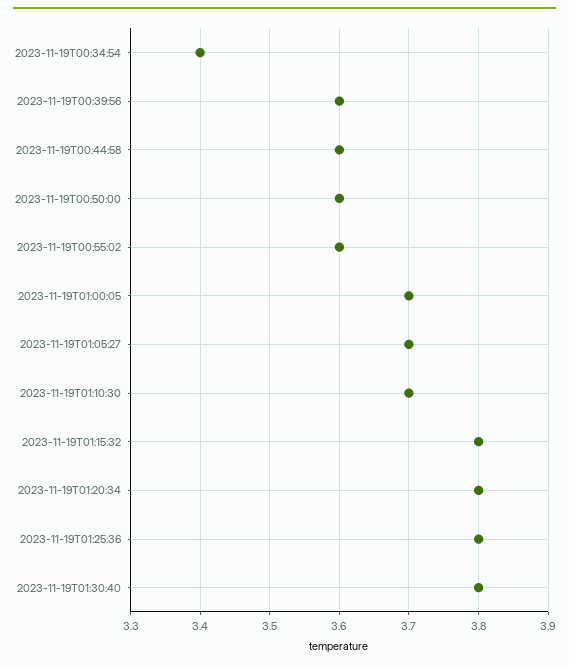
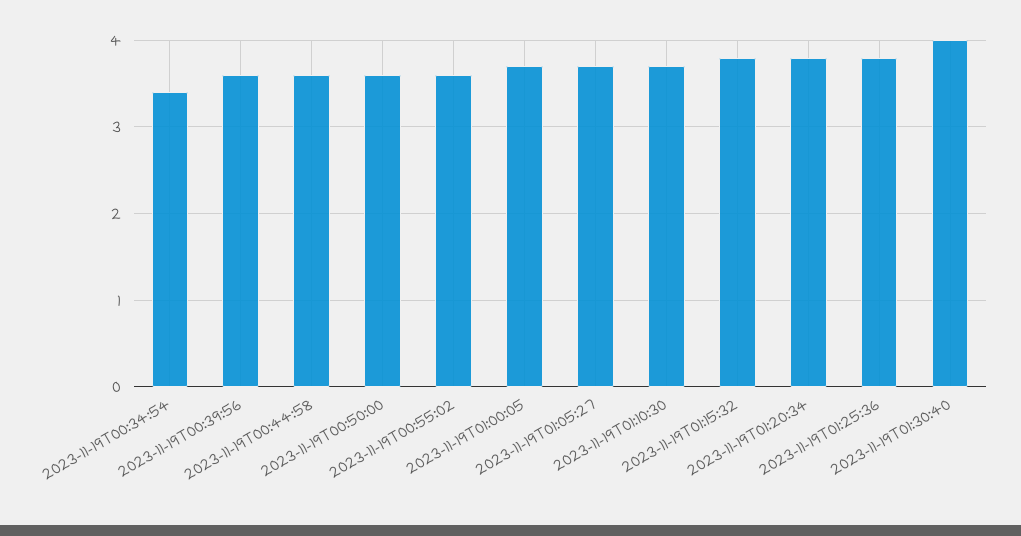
2023-11-19T01:30:40: 3.8 -> 4

